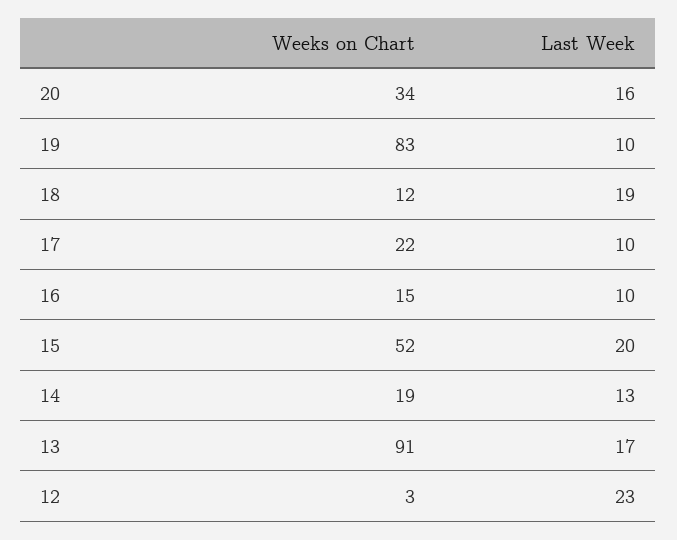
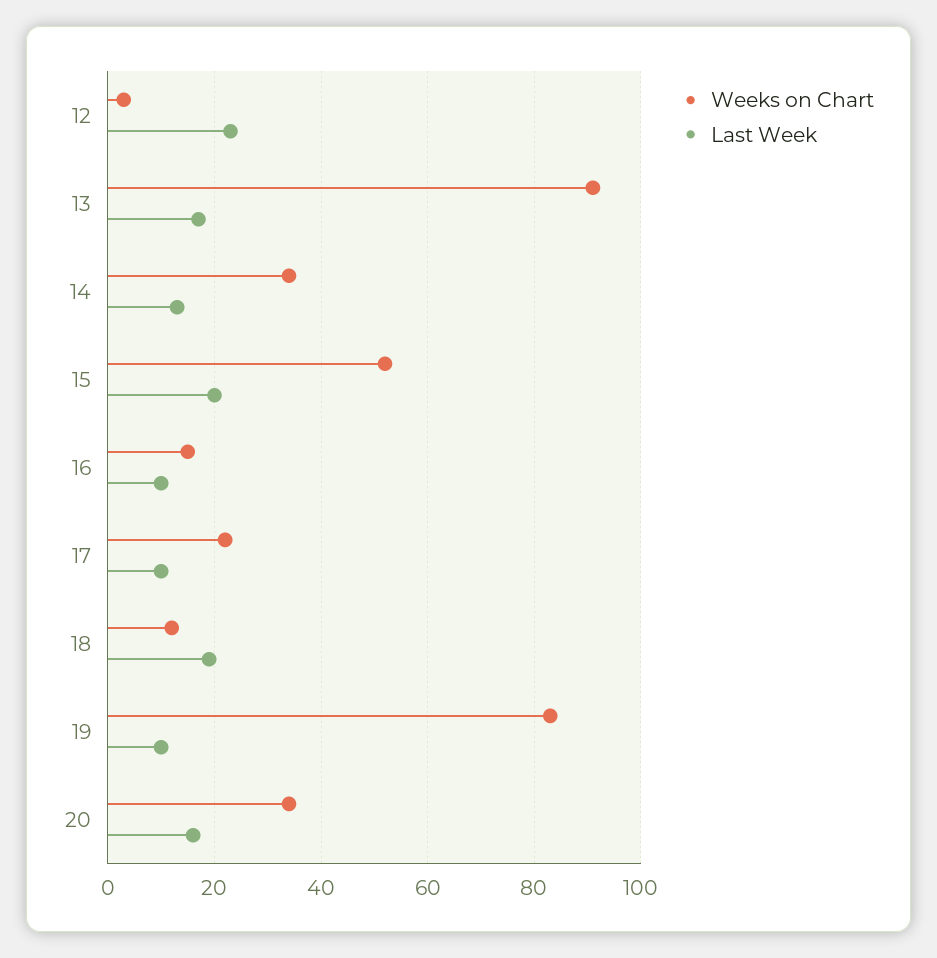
Weeks on Chart, 14: 19 -> 35

